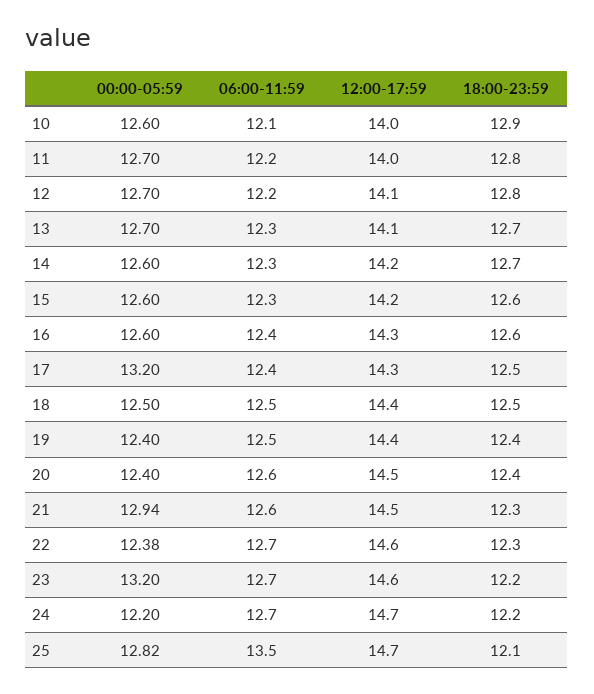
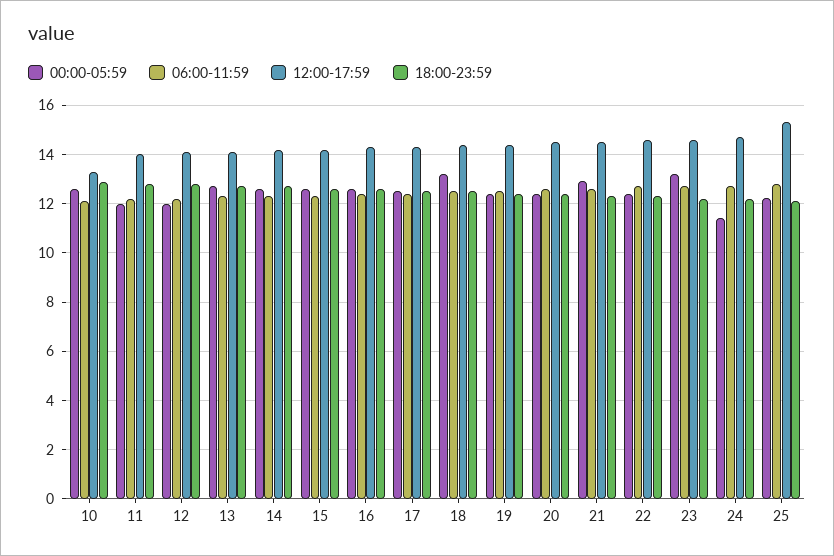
12:00-17:59, 10: 14 -> 13.25
00:00-05:59, 11: 12.7 -> 12
00:00-05:59, 12: 12.7 -> 12
00:00-05:59, 17: 13.2 -> 12.5
00:00-05:59, 18: 12.5 -> 13.25
00:00-05:59, 24: 12.2 -> 11.5
00:00-05:59, 25: 12.82 -> 12.25
06:00-11:59, 25: 13.5 -> 12.75
12:00-17:59, 25: 14.7 -> 15.25

